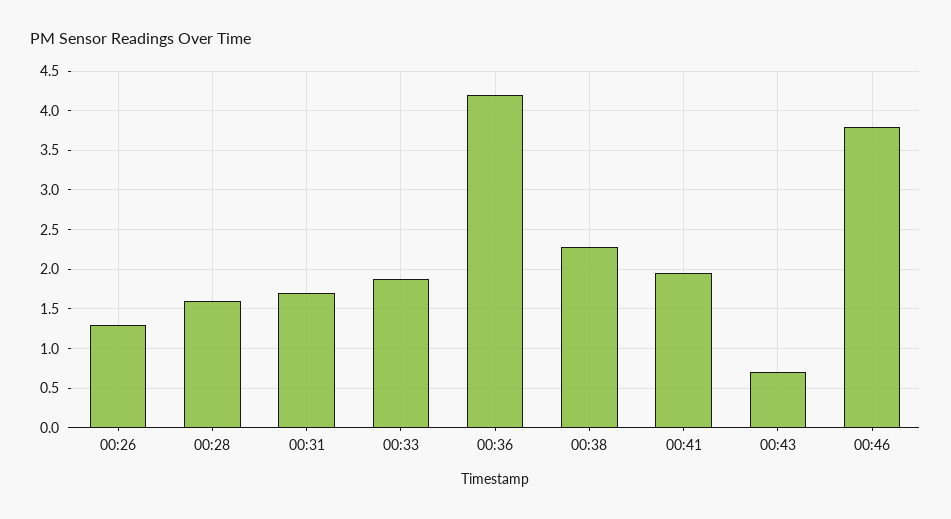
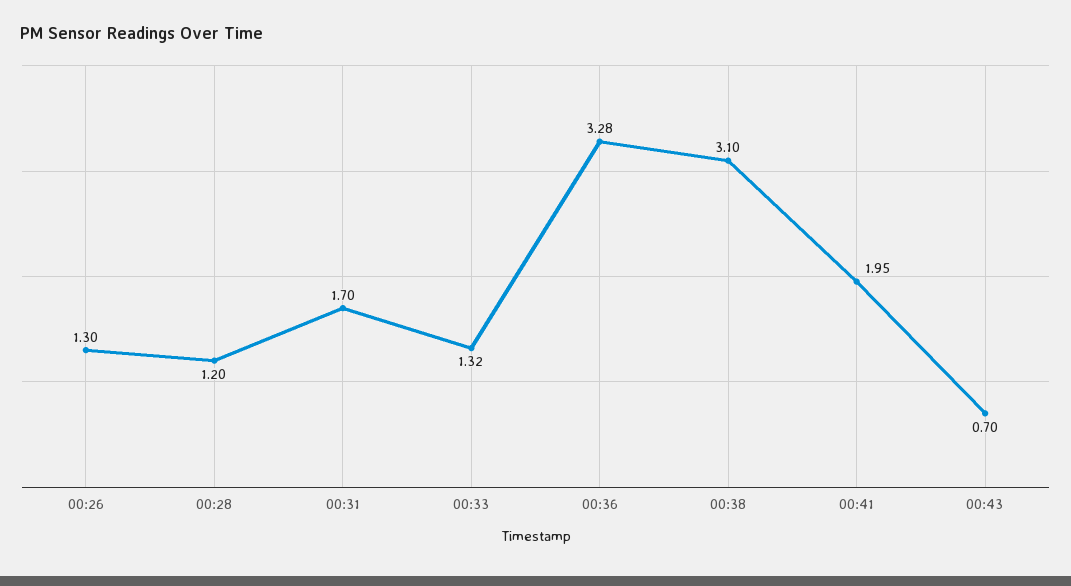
00:28: 1.6 -> 1.2
00:33: 1.9 -> 1.32
00:36: 4.2 -> 3.28
00:38: 2.3 -> 3.1
00:46: 3.8 -> none

